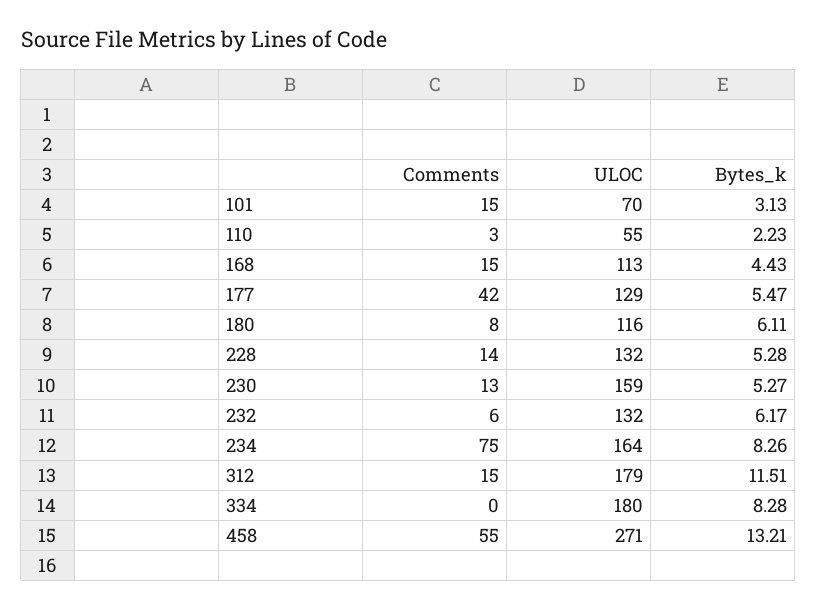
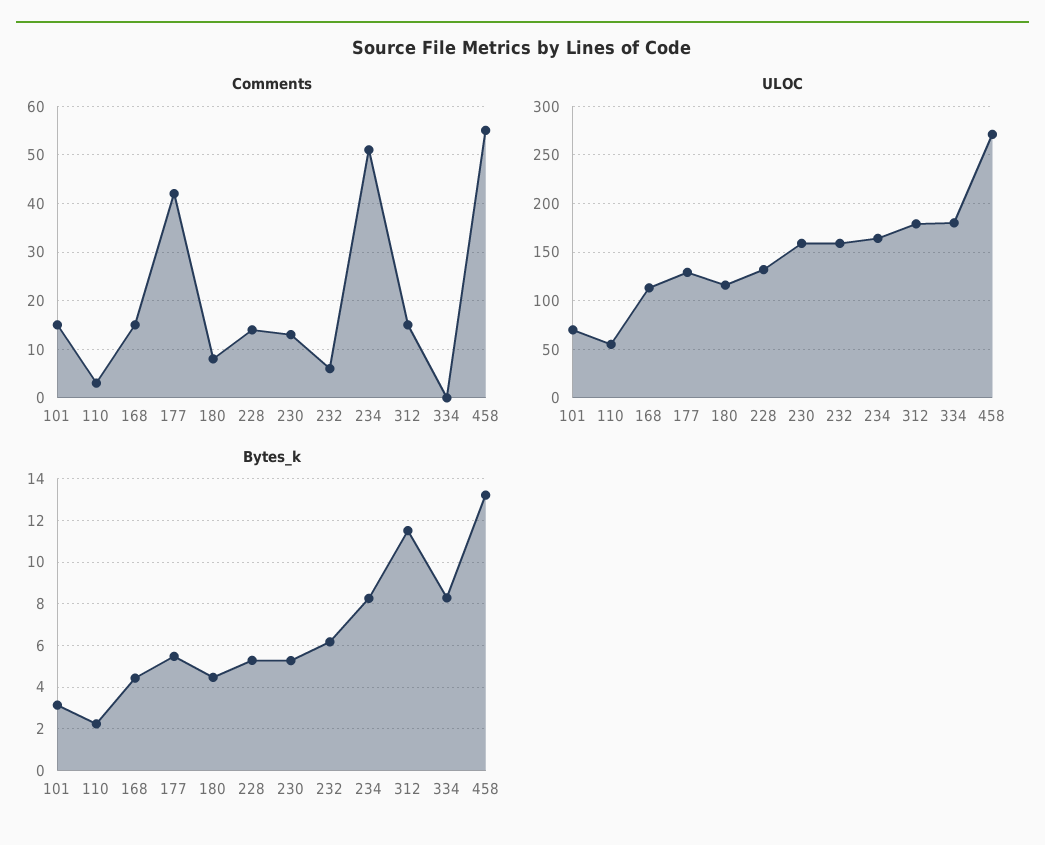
Bytes_k, 180: 6.11 -> 4.5
ULOC, 232: 132 -> 160
Comments, 234: 75 -> 50

